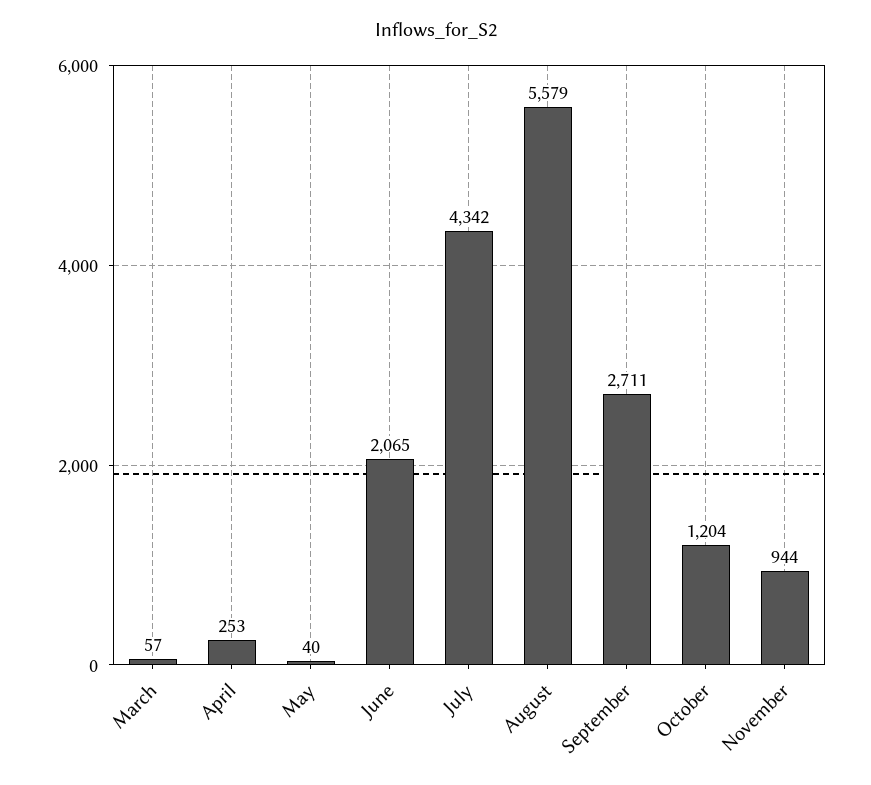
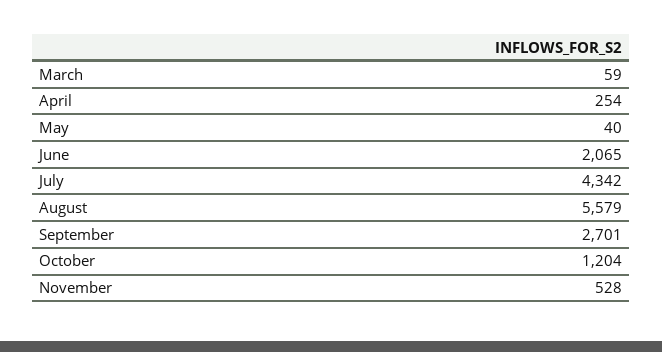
March: 57 -> 59
April: 253 -> 254
September: 2711 -> 2701
November: 944 -> 528

